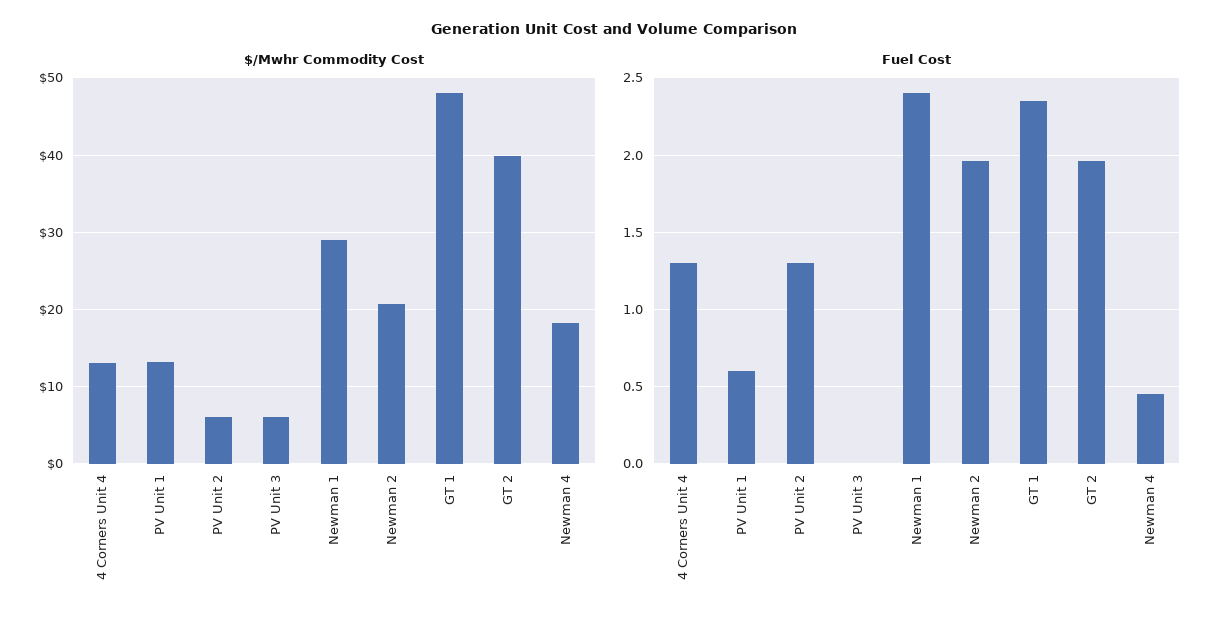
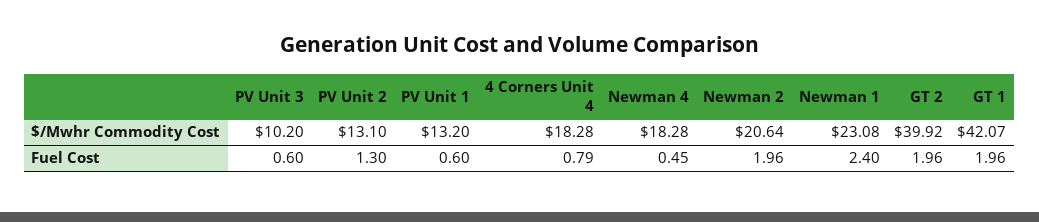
$/Mwhr Commodity Cost, 4 Corners Unit 4: 13 -> 18.28
$/Mwhr Commodity Cost, PV Unit 2: 6 -> 13.1
$/Mwhr Commodity Cost, PV Unit 3: 6 -> 10.2
$/Mwhr Commodity Cost, Newman 1: 29 -> 23.08
$/Mwhr Commodity Cost, GT 1: 48 -> 42.07
Fuel Cost, 4 Corners Unit 4: 1.3 -> 0.79
Fuel Cost, PV Unit 3: 0 -> 0.6
Fuel Cost, GT 1: 2.35 -> 1.96

